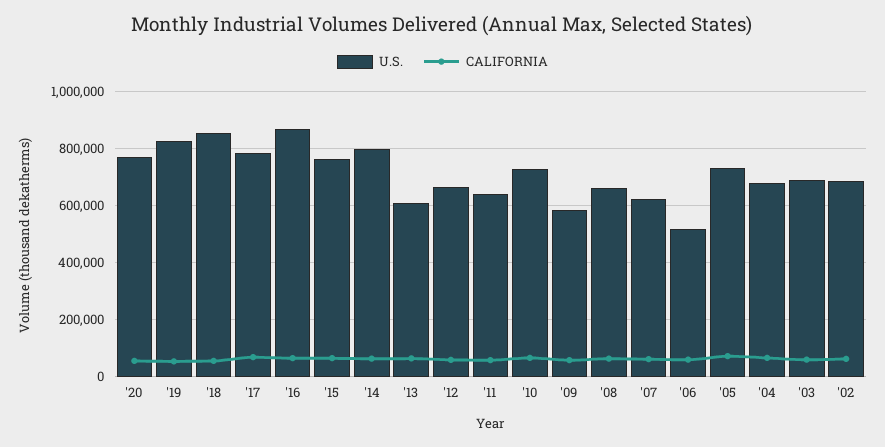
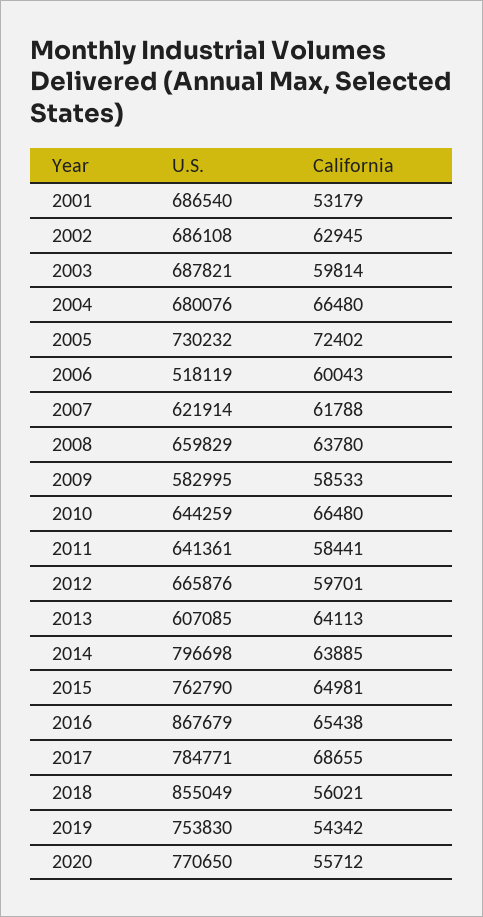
U.S., '19: 825000 -> 753830
U.S., '10: 725000 -> 644259
U.S., 2001: none -> 686540
CALIFORNIA, 2001: none -> 53179

